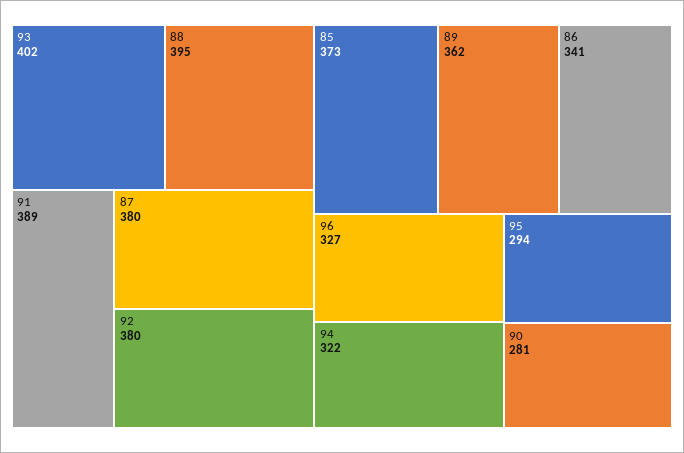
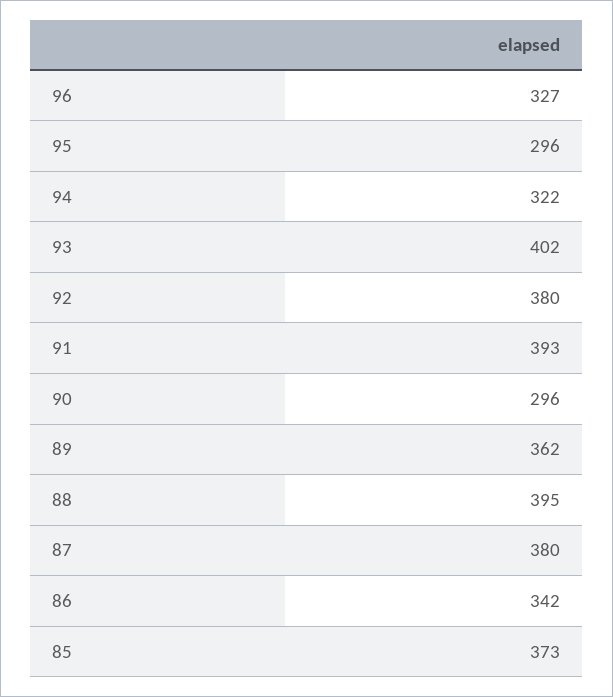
91: 389 -> 393
86: 341 -> 342
95: 294 -> 296
90: 281 -> 296

